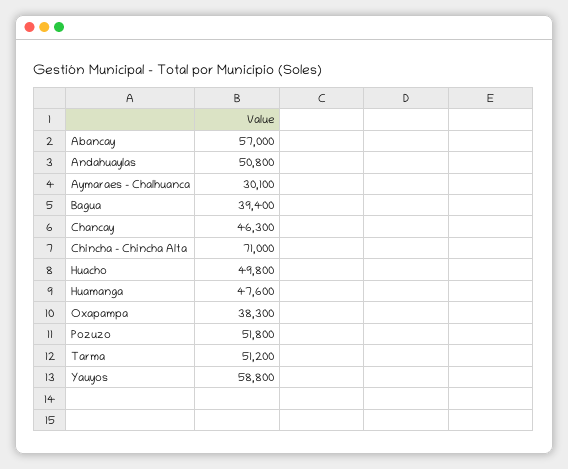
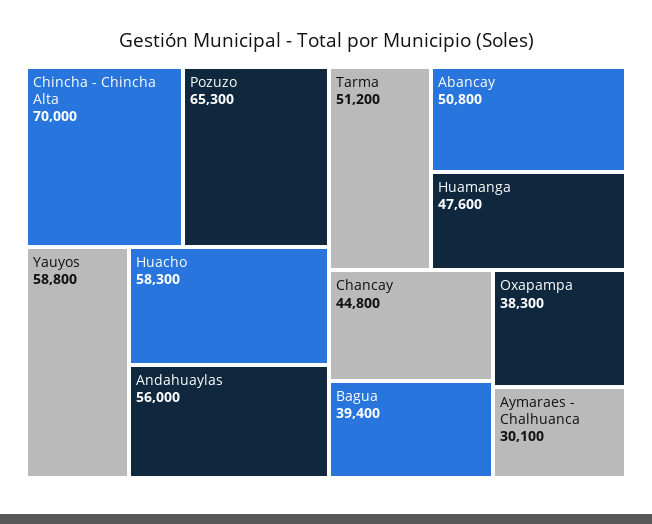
Abancay: 57000 -> 50800
Andahuaylas: 50800 -> 56000
Chancay: 46300 -> 44800
Chincha - Chincha Alta: 71000 -> 70000
Huacho: 49800 -> 58300
Pozuzo: 51800 -> 65300

